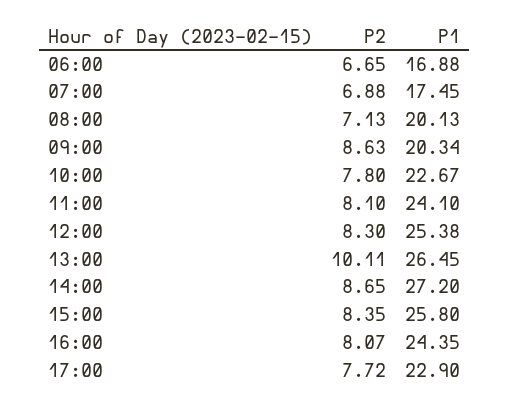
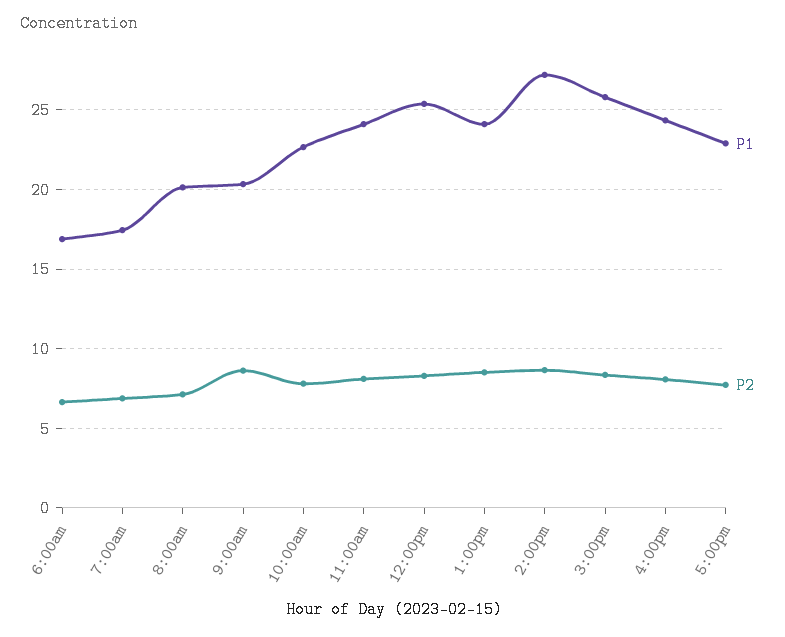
P2, 13:00: 10.11 -> 8.5
P1, 13:00: 26.45 -> 24

